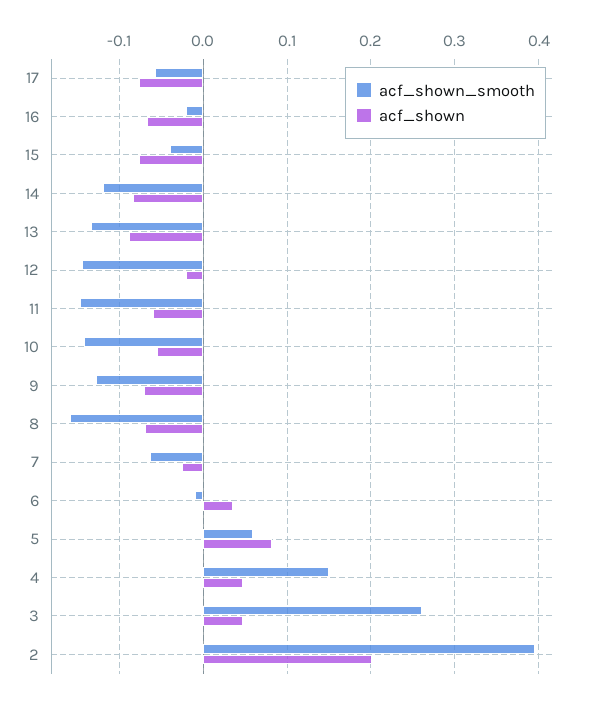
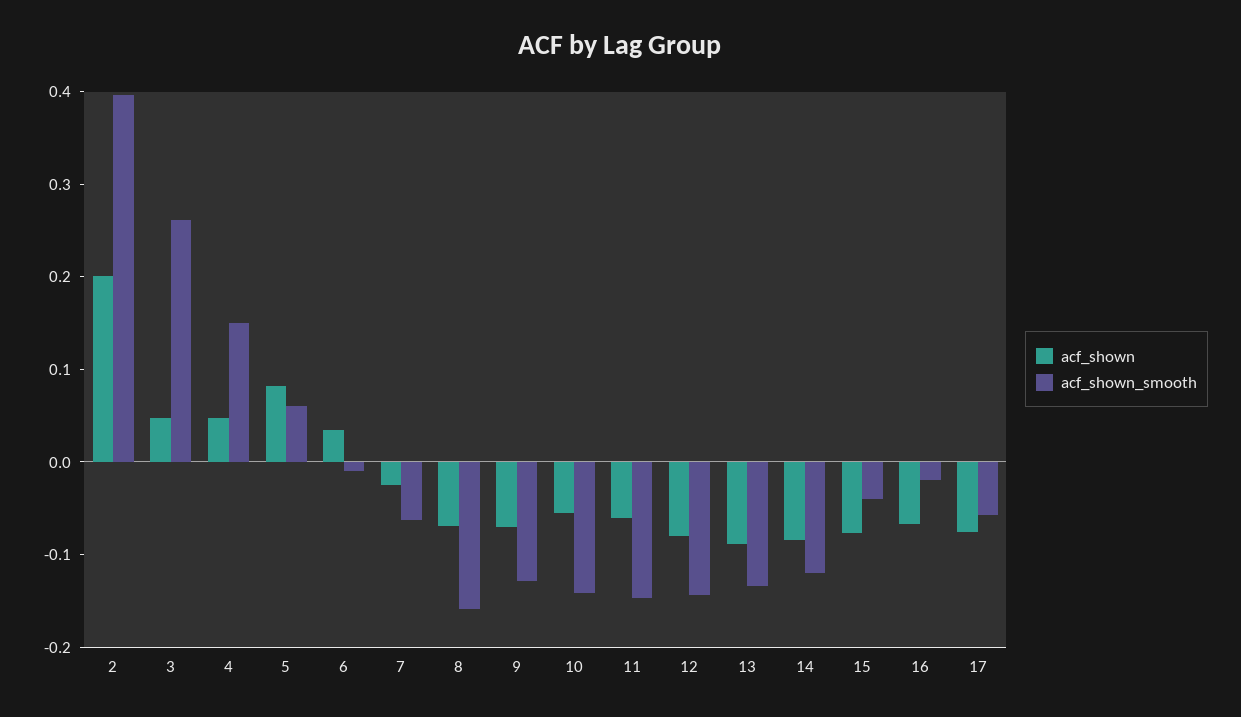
acf_shown, 12: -0.02 -> -0.08

